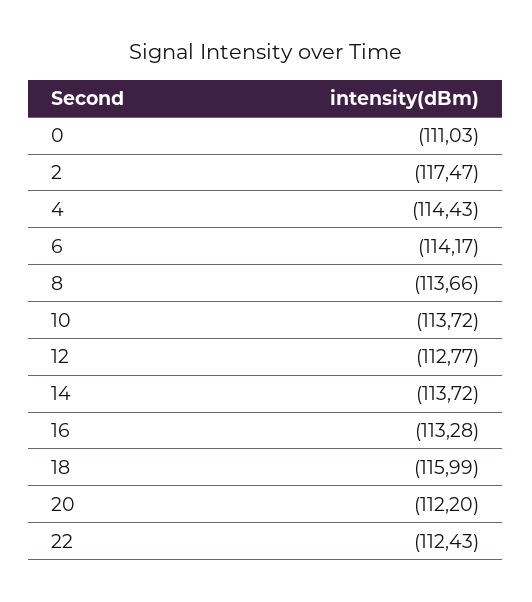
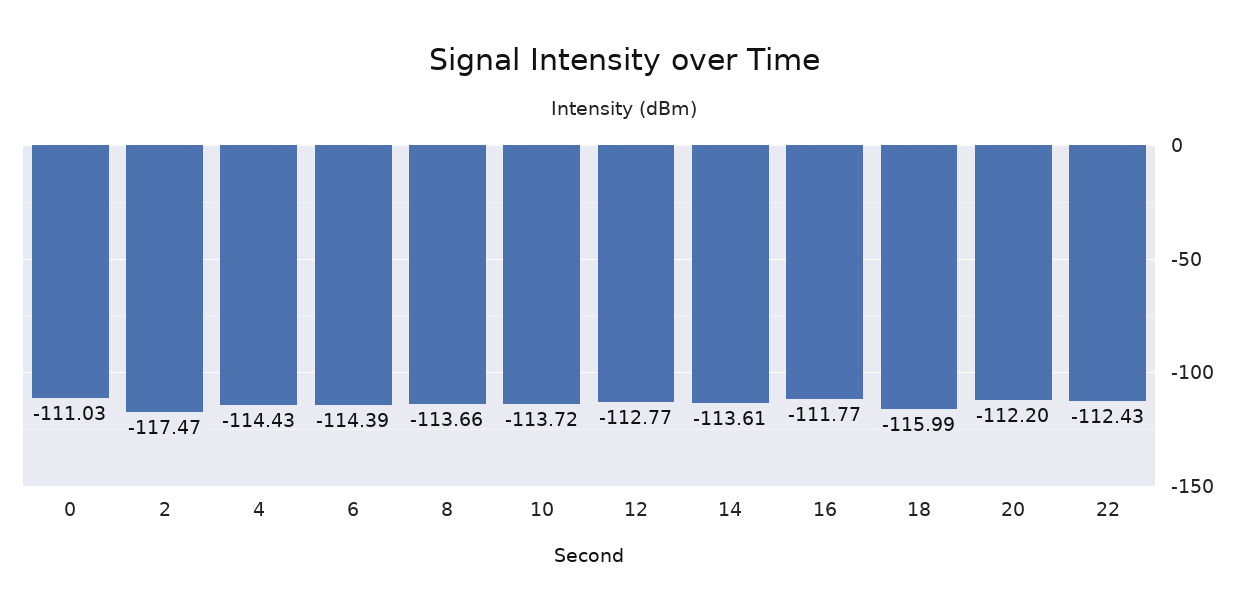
6: -114.17 -> -114.39
14: -113.72 -> -113.61
16: -113.28 -> -111.77

